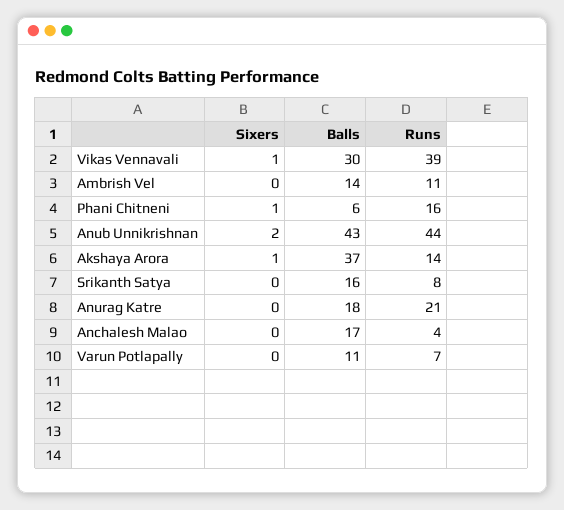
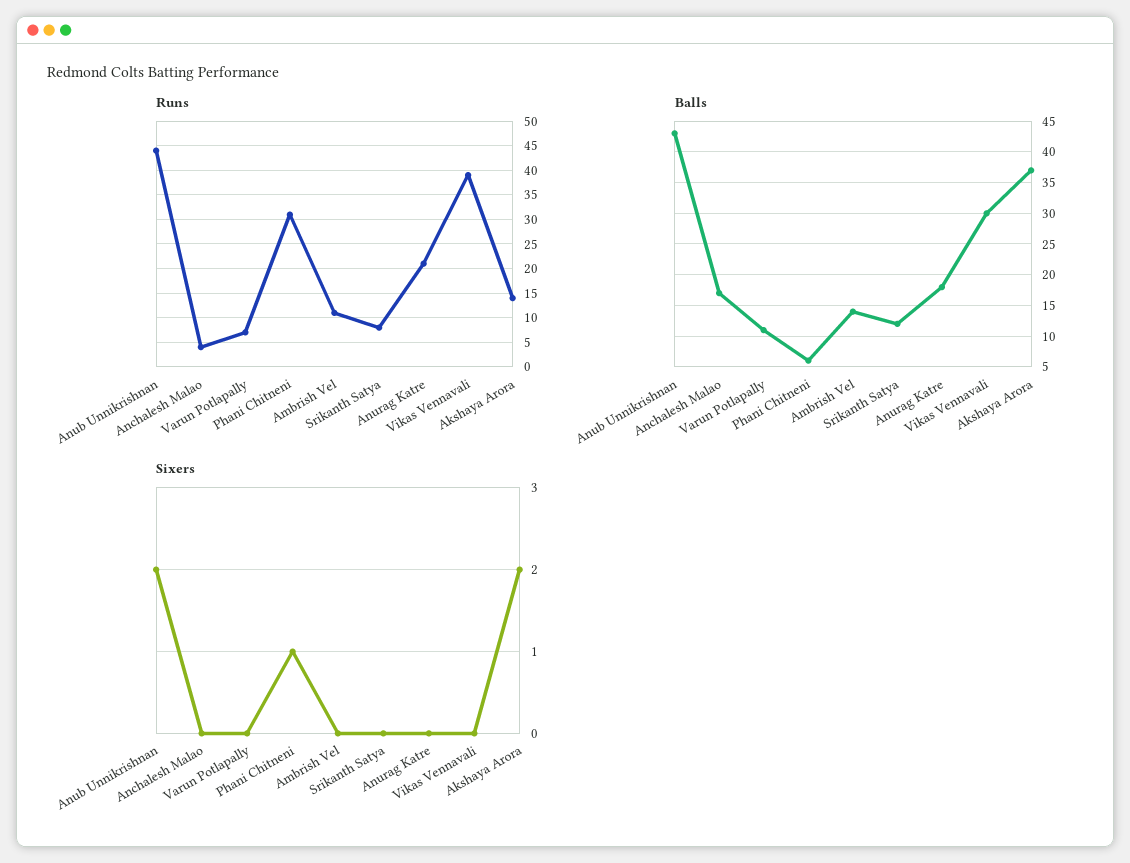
Sixers, Vikas Vennavali: 1 -> 0
Runs, Phani Chitneni: 16 -> 30
Sixers, Akshaya Arora: 1 -> 2
Balls, Srikanth Satya: 16 -> 12

